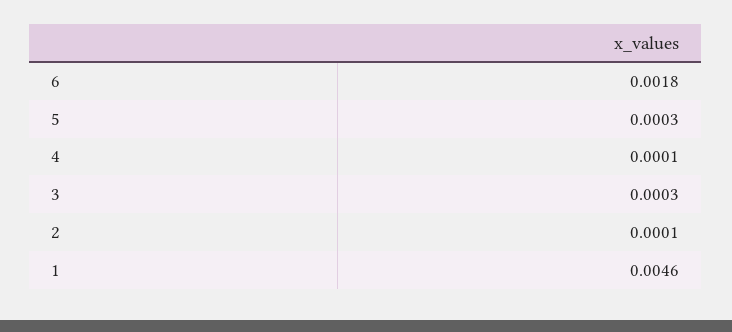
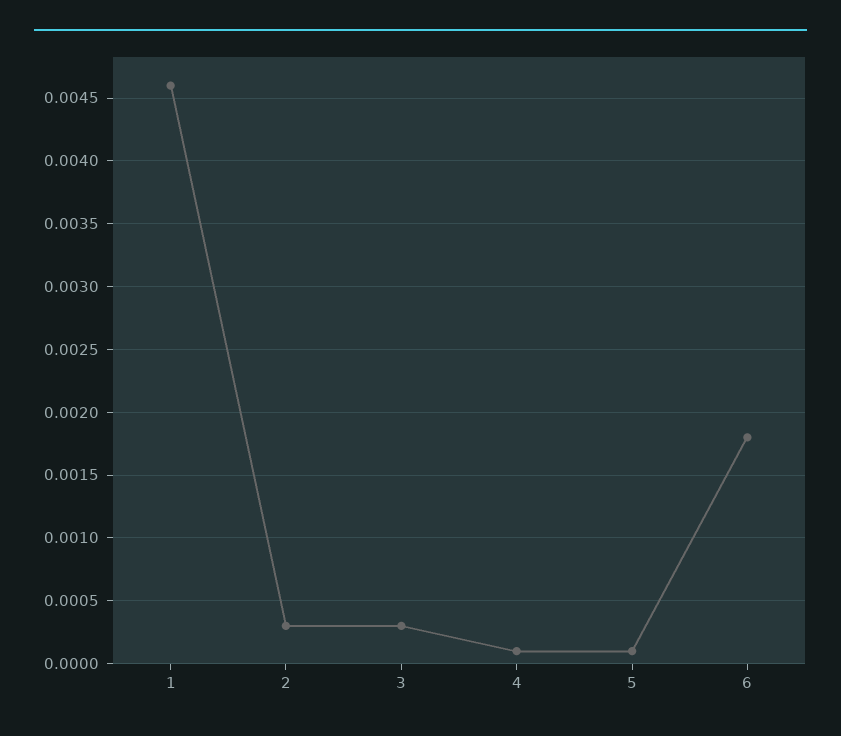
5: 0.0003 -> 0.0001
2: 0.0001 -> 0.0003

